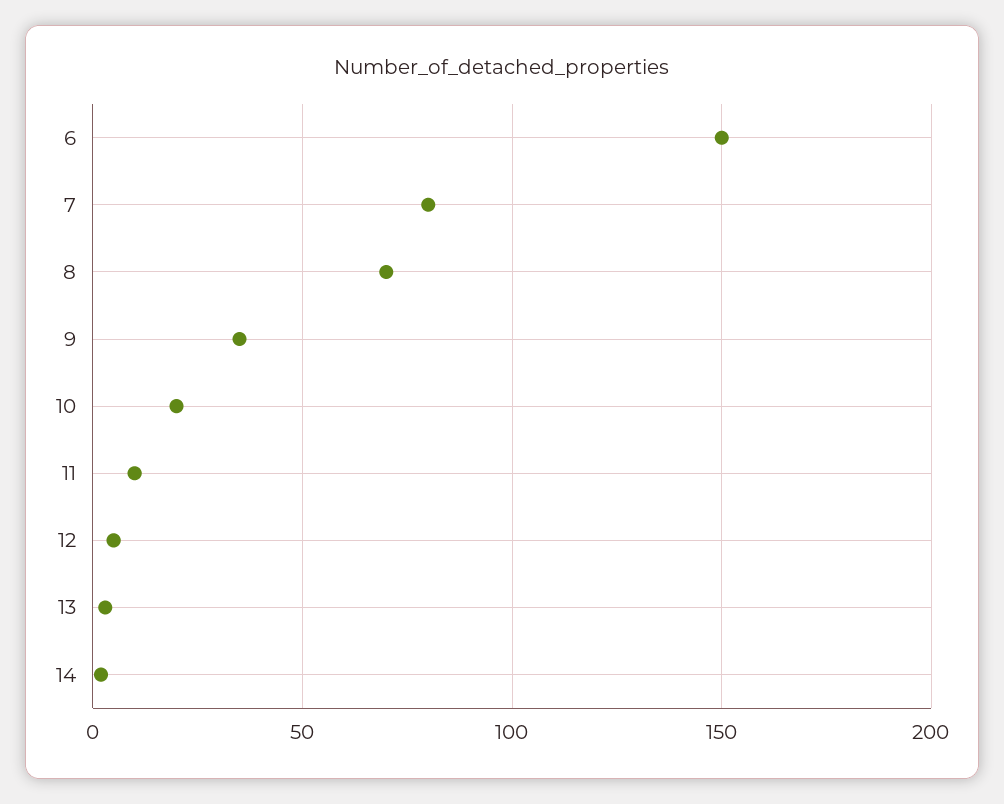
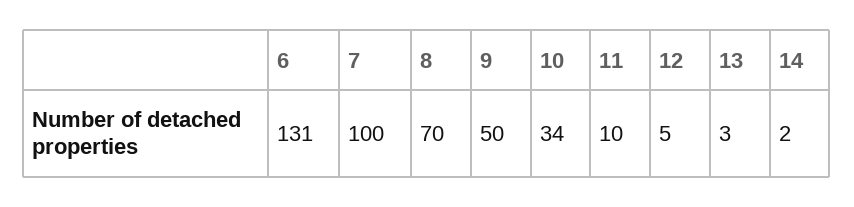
6: 150 -> 131
7: 80 -> 100
9: 35 -> 50
10: 20 -> 34

